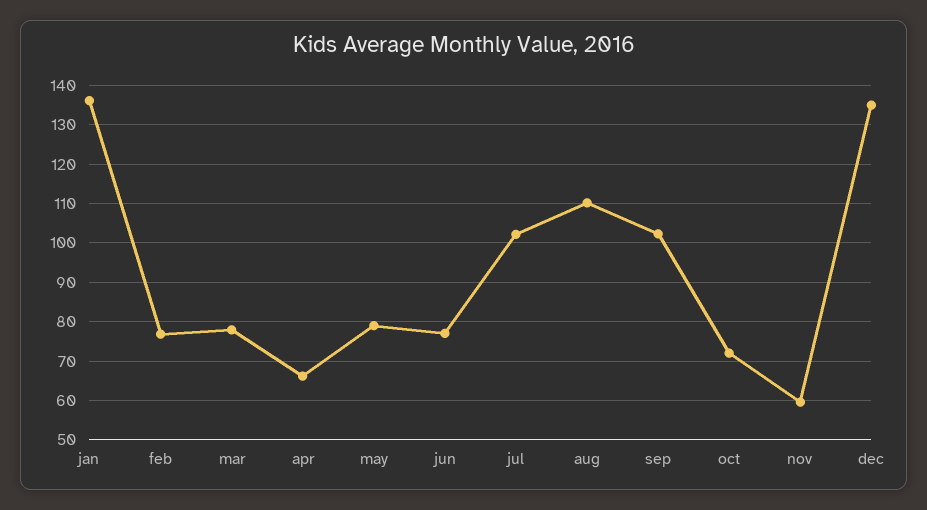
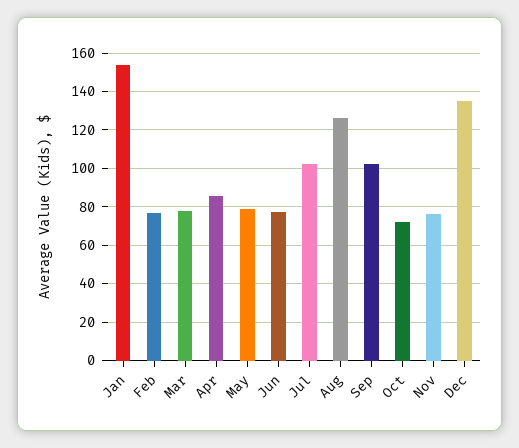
jan: 136 -> 155
apr: 66 -> 85
aug: 110 -> 125
nov: 60 -> 75

